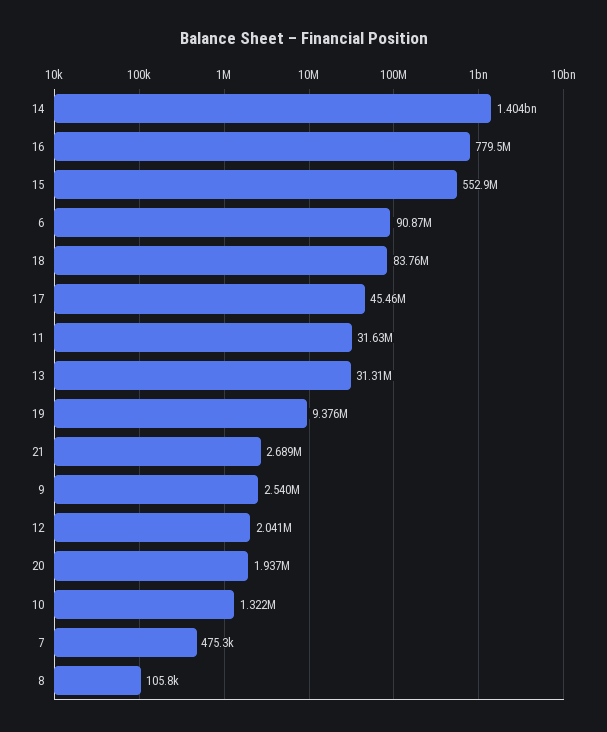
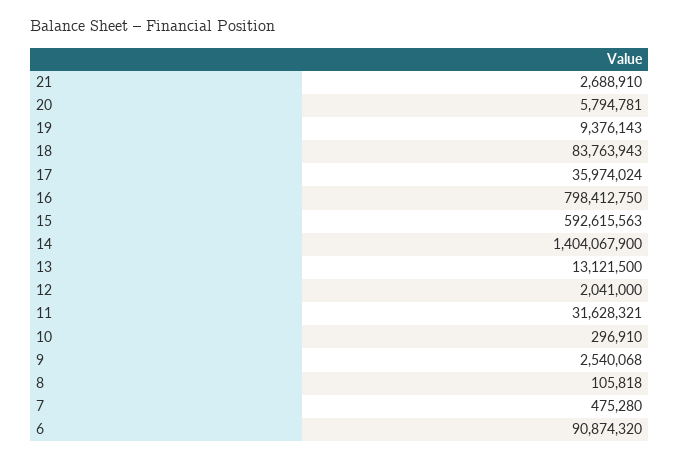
16: 779500000 -> 798412750
15: 552900000 -> 592615563
17: 45460000 -> 35974024
13: 31310000 -> 13121500
20: 1937000 -> 5794781
10: 1322000 -> 296910

